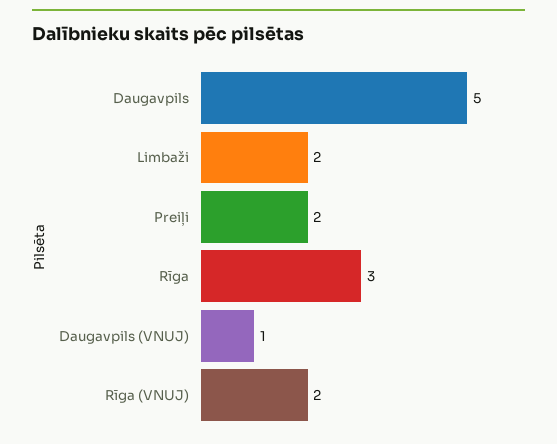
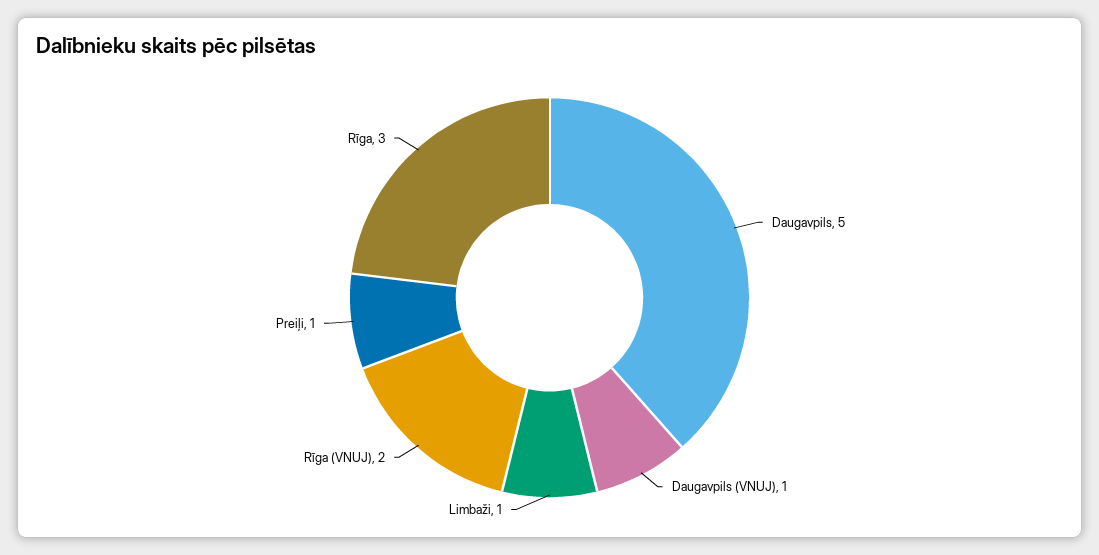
Limbaži: 2 -> 1
Preiļi: 2 -> 1

